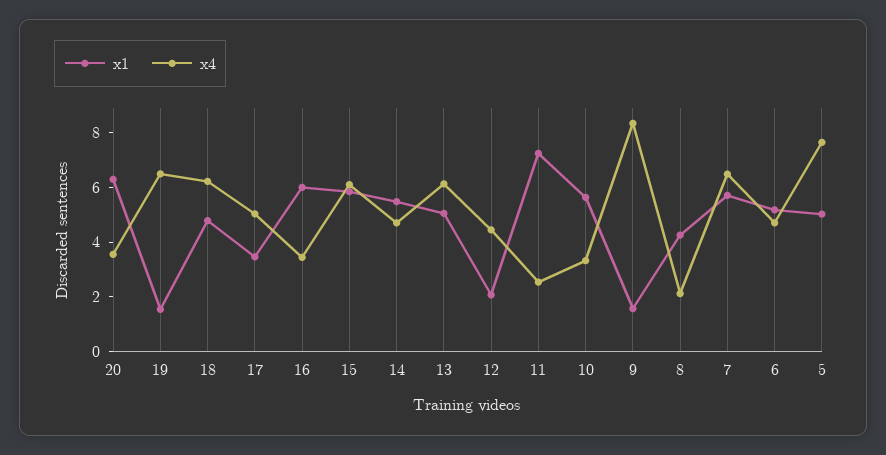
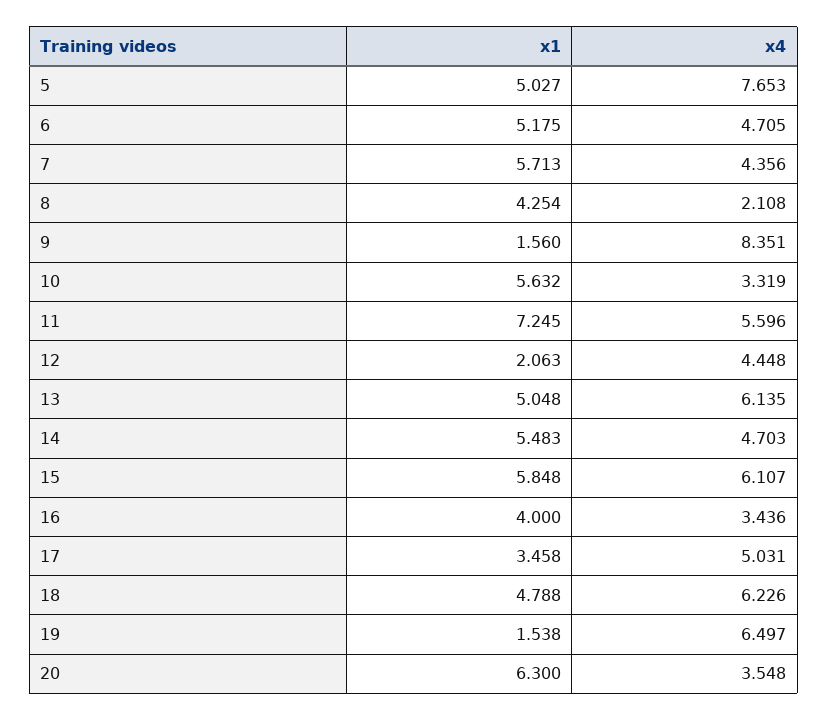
x1, 16: 6 -> 4
x4, 11: 2.5 -> 5.596
x4, 7: 6.5 -> 4.356

